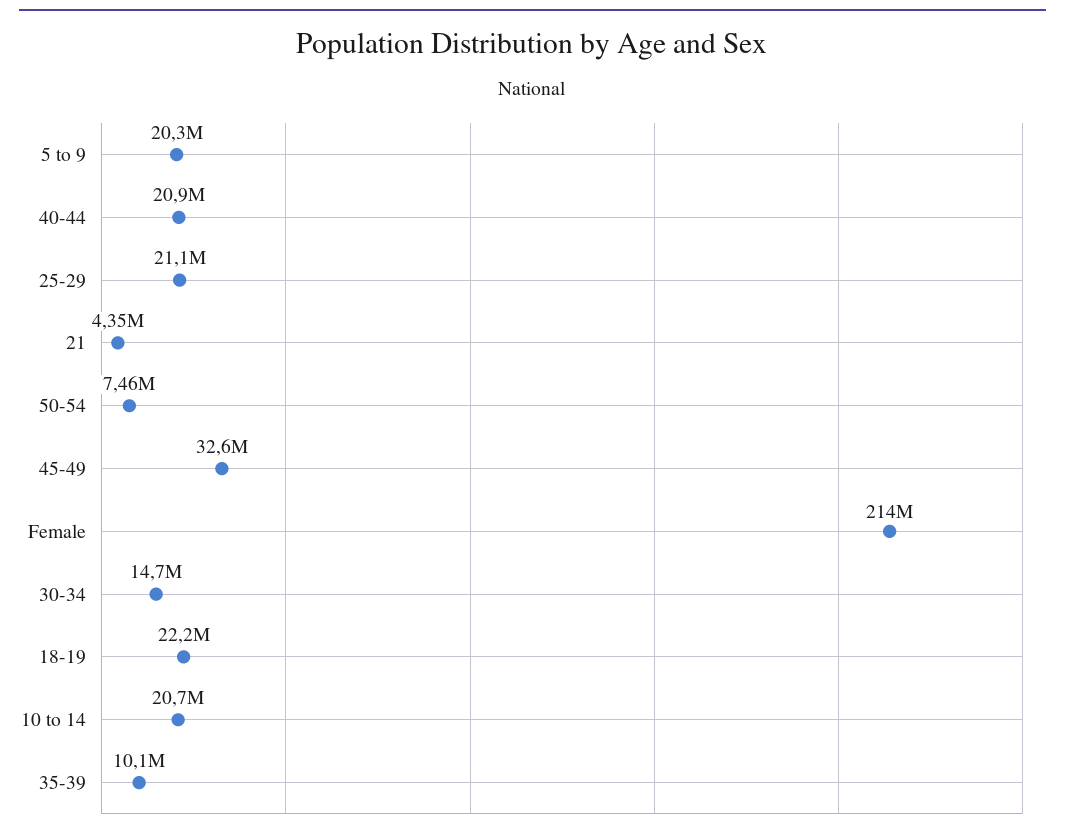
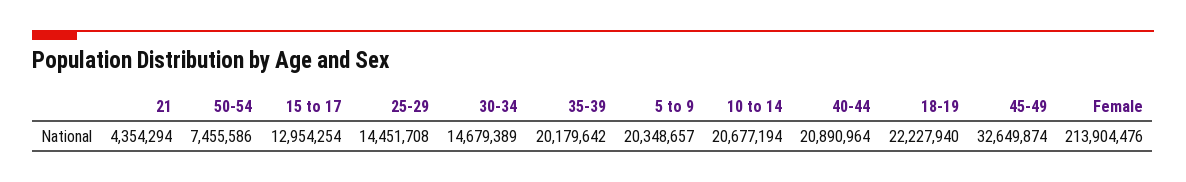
25-29: 21100000 -> 14451708
35-39: 10100000 -> 20179642
15 to 17: none -> 12954254

